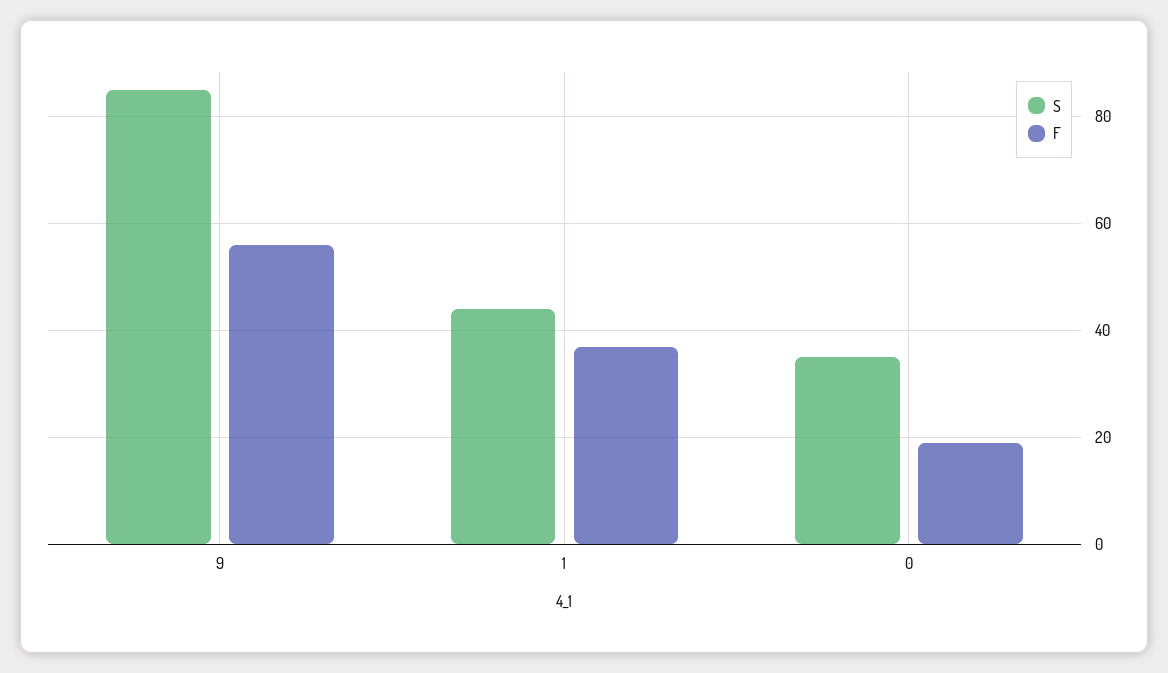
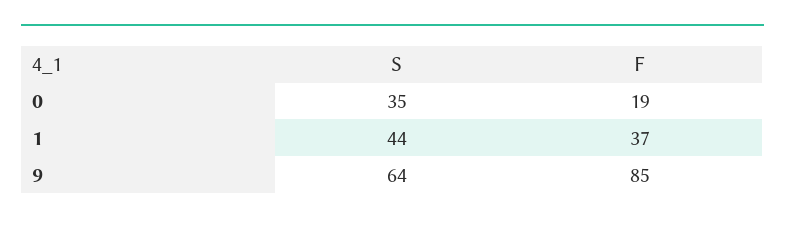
S, 9: 85 -> 64
F, 9: 55 -> 85

